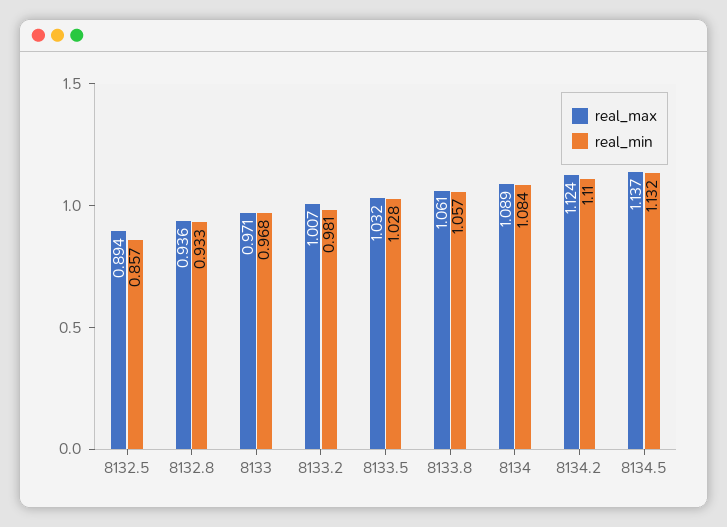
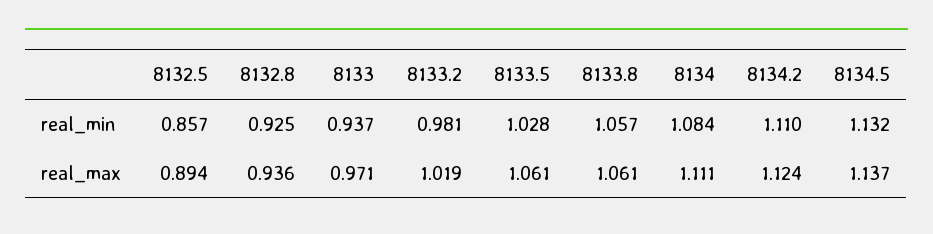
real_min, 8132.8: 0.933 -> 0.925
real_min, 8133: 0.968 -> 0.937
real_max, 8133.2: 1.007 -> 1.019
real_max, 8133.5: 1.032 -> 1.061
real_max, 8134: 1.089 -> 1.111

